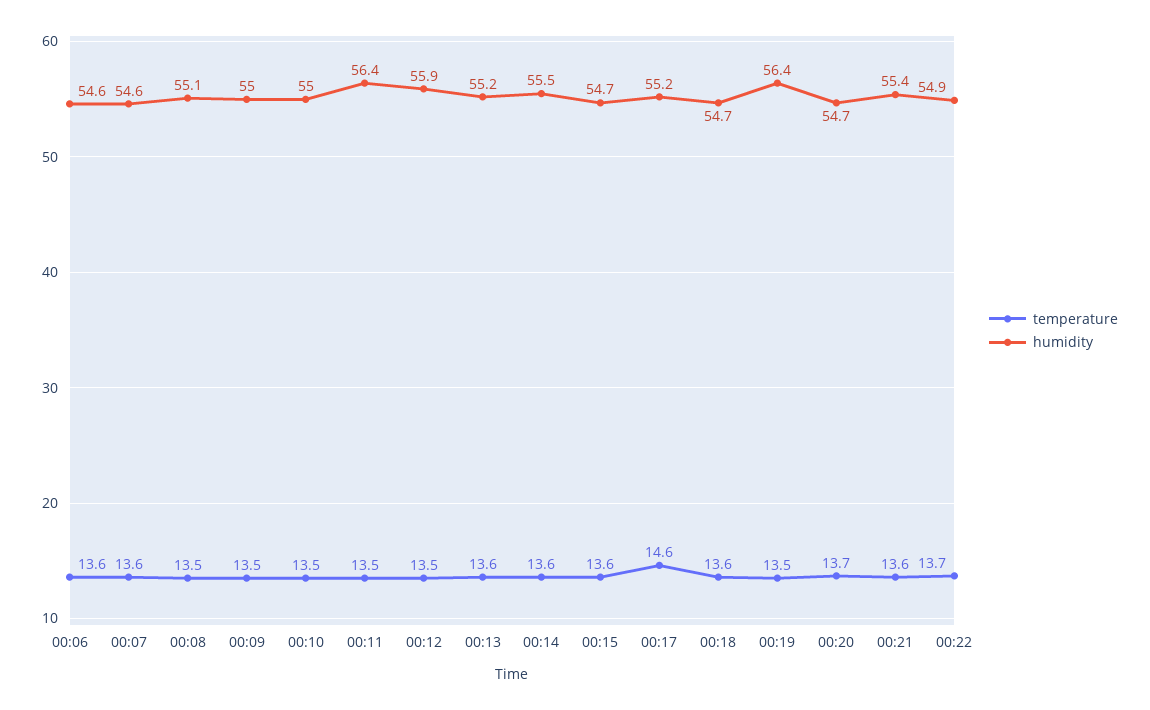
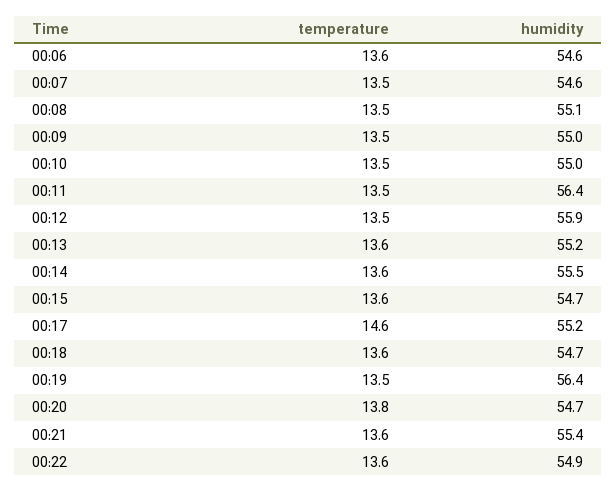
temperature, 00:07: 13.6 -> 13.5
temperature, 00:20: 13.7 -> 13.8
temperature, 00:22: 13.7 -> 13.6

